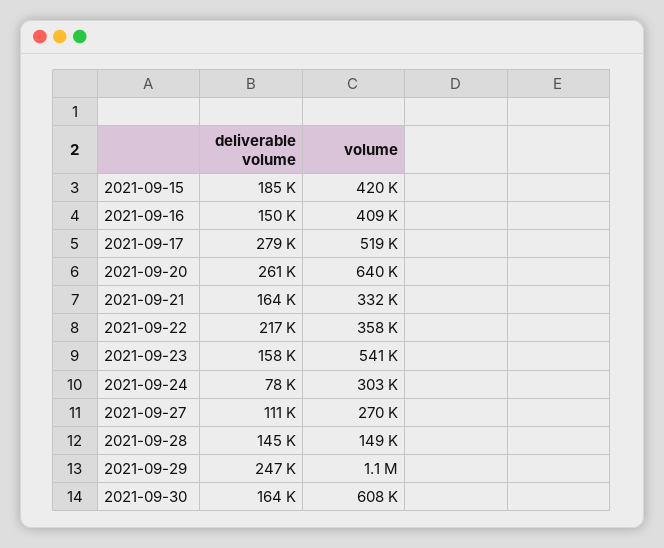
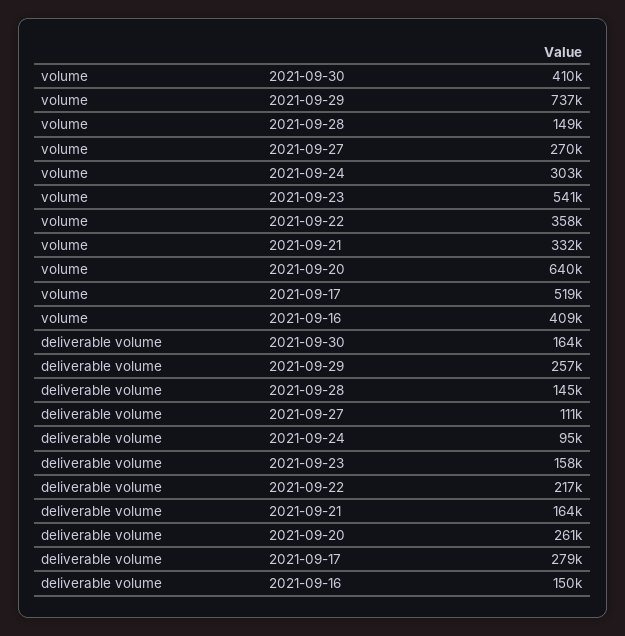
deliverable volume, 2021-09-15: 185000 -> none
volume, 2021-09-15: 420000 -> none
deliverable volume, 2021-09-24: 78000 -> 95000
deliverable volume, 2021-09-29: 247000 -> 257000
volume, 2021-09-29: 1100000 -> 737000
volume, 2021-09-30: 608000 -> 410000

